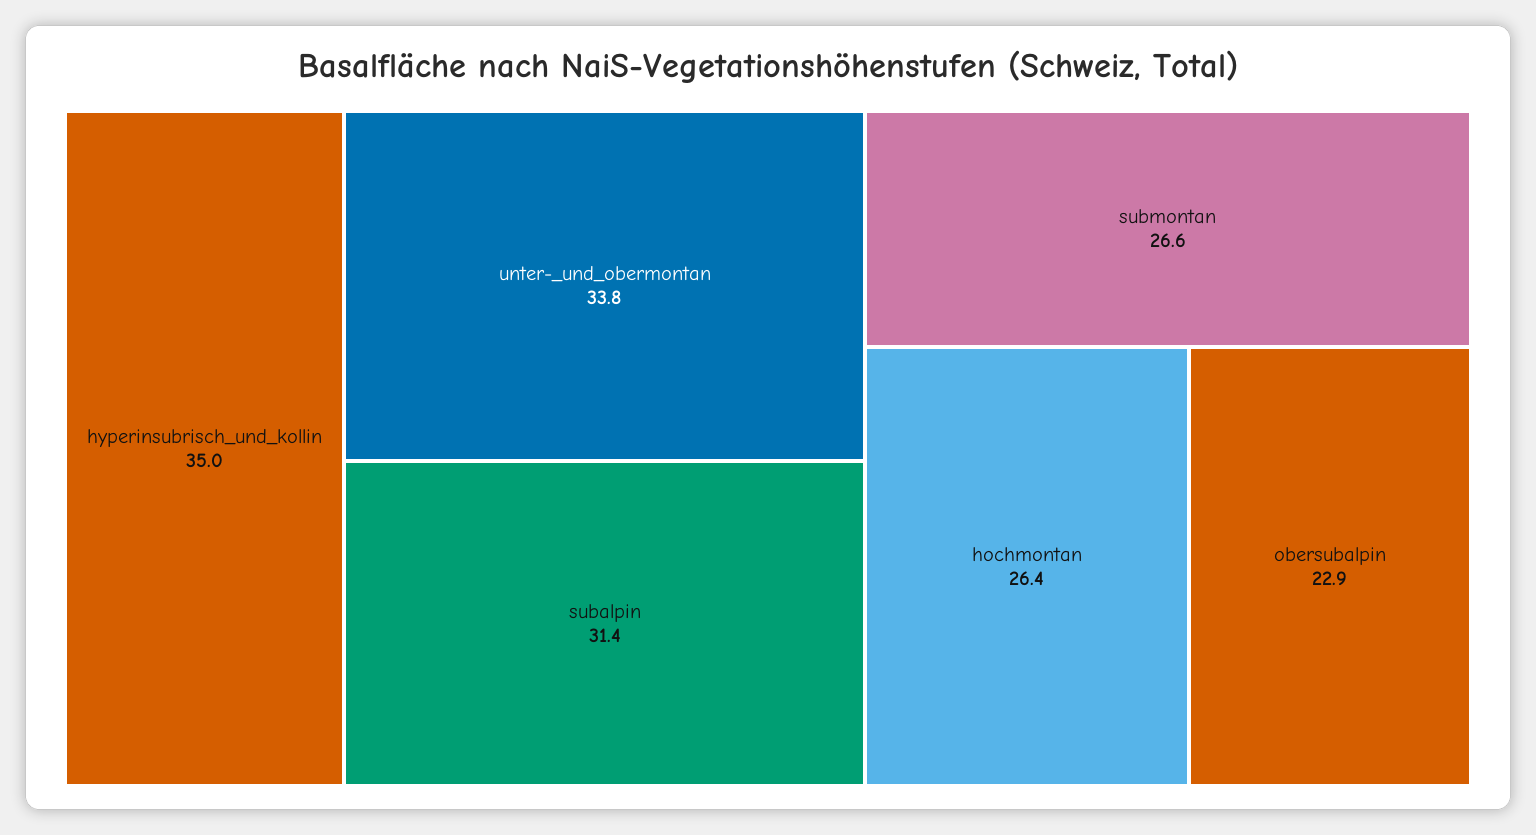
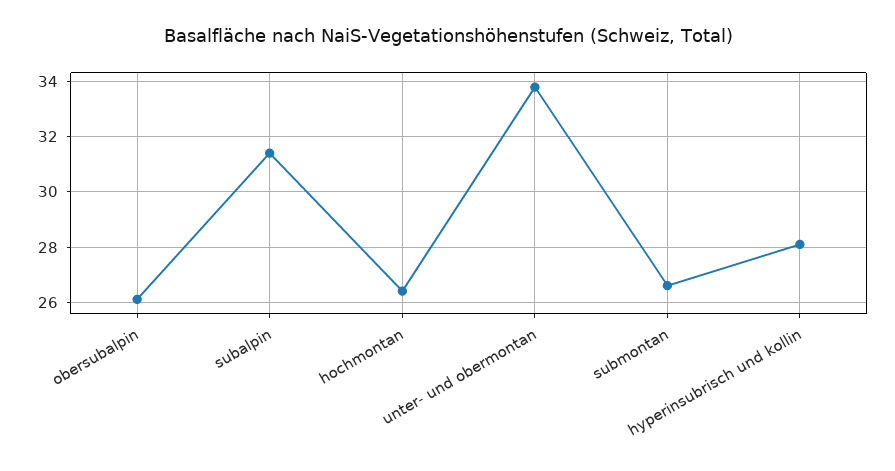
hyperinsubrisch_und_kollin: 35 -> 28
obersubalpin: 22.9 -> 26

